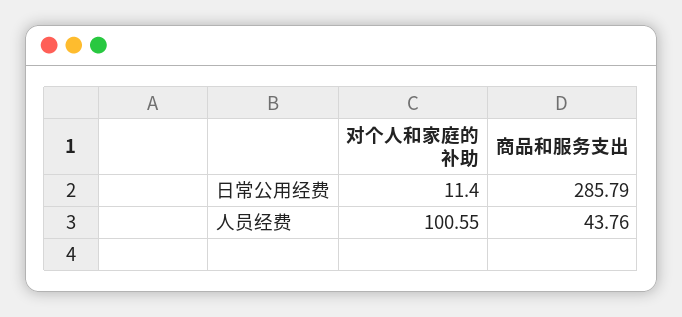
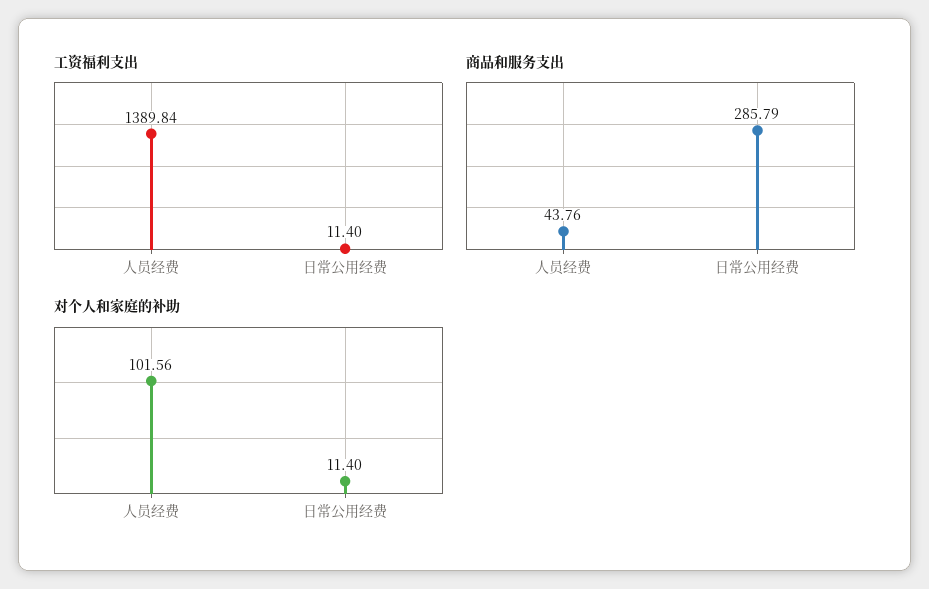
对个人和家庭的补助, 人员经费: 100.55 -> 101.56
工资福利支出, 人员经费: none -> 1389.84
工资福利支出, 日常公用经费: none -> 11.4

